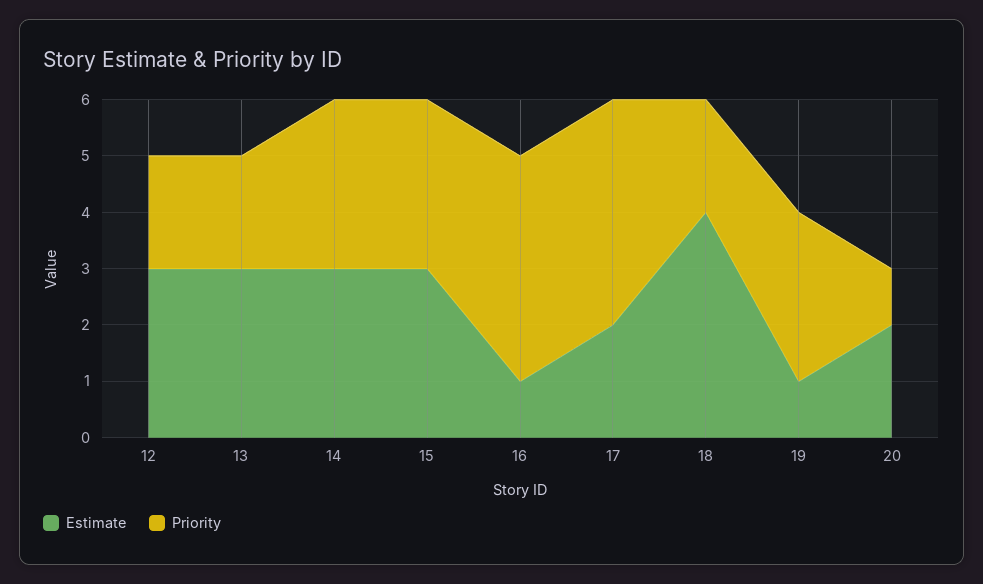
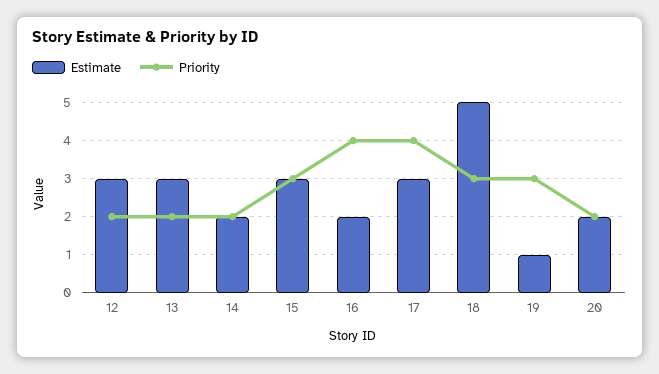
Estimate, 14: 3 -> 2
Priority, 14: 3 -> 2
Estimate, 16: 1 -> 2
Estimate, 17: 2 -> 3
Estimate, 18: 4 -> 5
Priority, 18: 2 -> 3
Priority, 20: 1 -> 2

